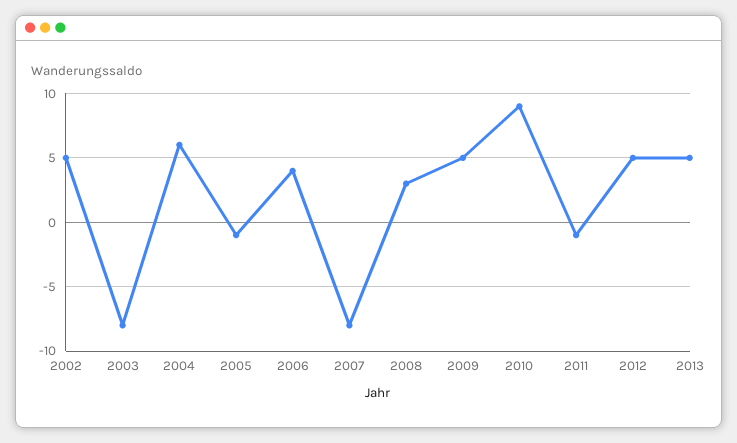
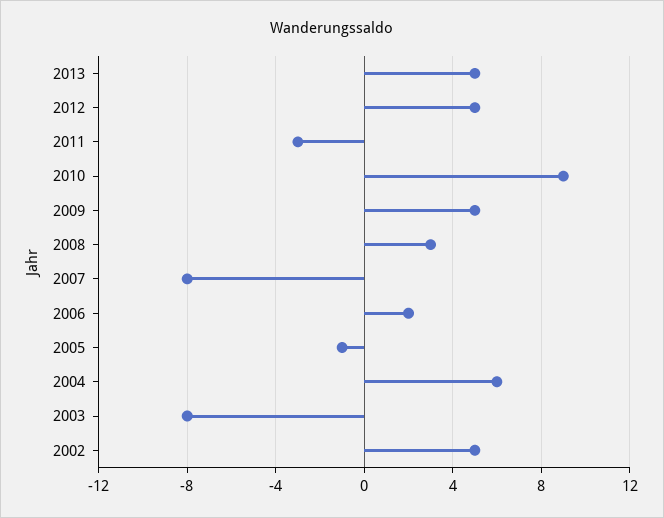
2006: 4 -> 2
2011: -1 -> -3

